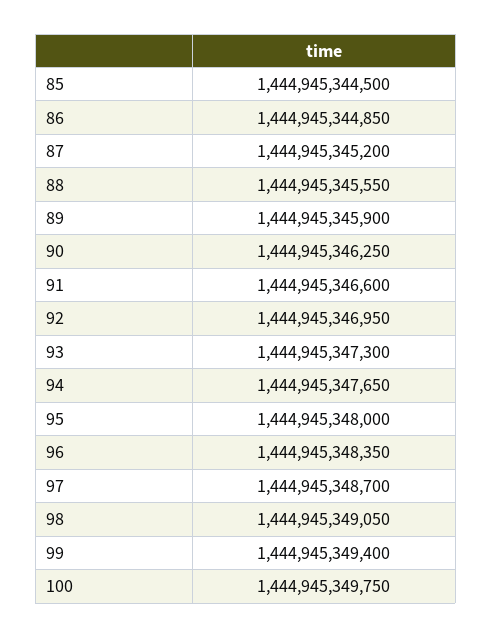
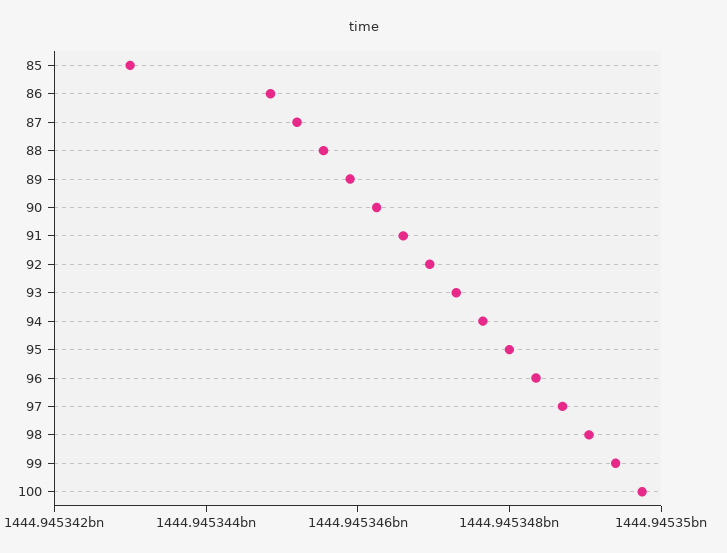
85: 1444945344500 -> 1444945343000

